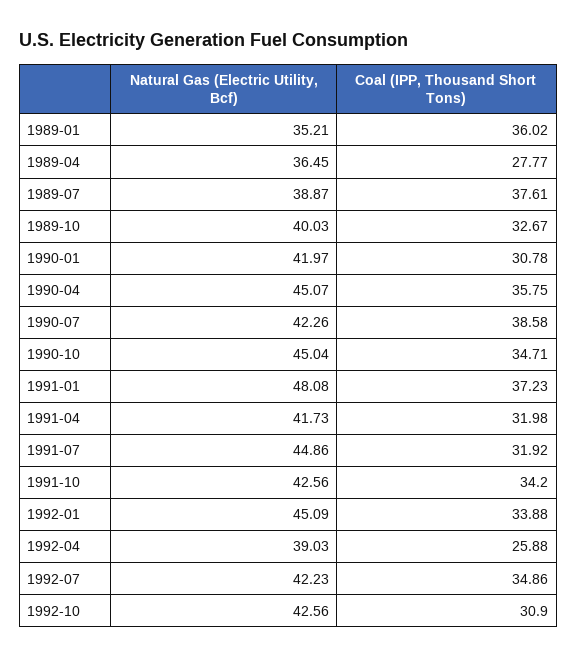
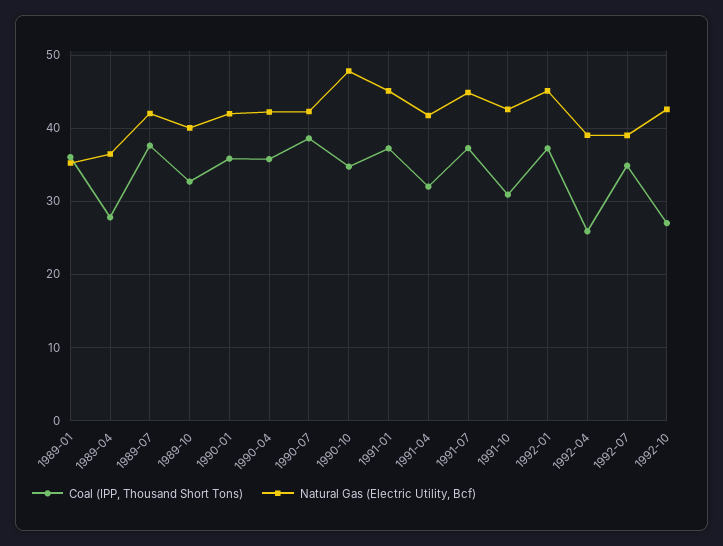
Natural Gas (Electric Utility, Bcf), 1989-07: 38.87 -> 42
Coal (IPP, Thousand Short Tons), 1990-01: 30.78 -> 36
Natural Gas (Electric Utility, Bcf), 1990-04: 45.07 -> 42
Natural Gas (Electric Utility, Bcf), 1990-10: 45.04 -> 48
Natural Gas (Electric Utility, Bcf), 1991-01: 48.08 -> 45
Coal (IPP, Thousand Short Tons), 1991-07: 31.92 -> 37
Coal (IPP, Thousand Short Tons), 1991-10: 34.2 -> 31
Coal (IPP, Thousand Short Tons), 1992-01: 33.88 -> 37
Natural Gas (Electric Utility, Bcf), 1992-07: 42.23 -> 39
Coal (IPP, Thousand Short Tons), 1992-10: 30.9 -> 27

